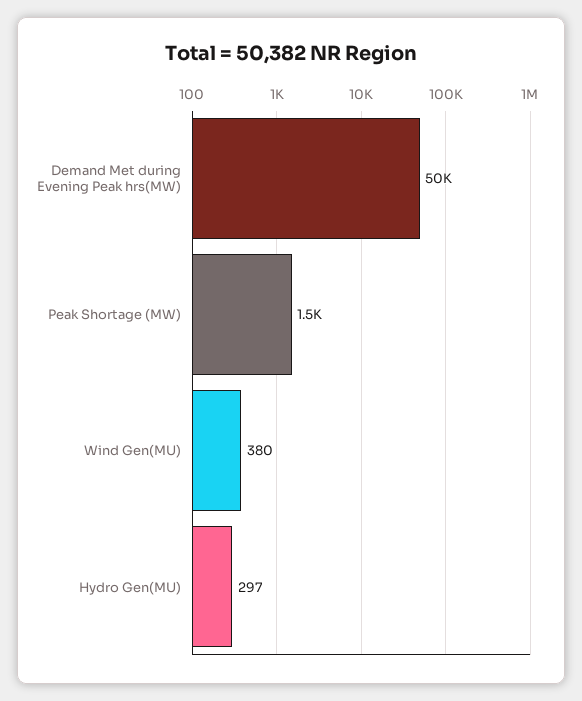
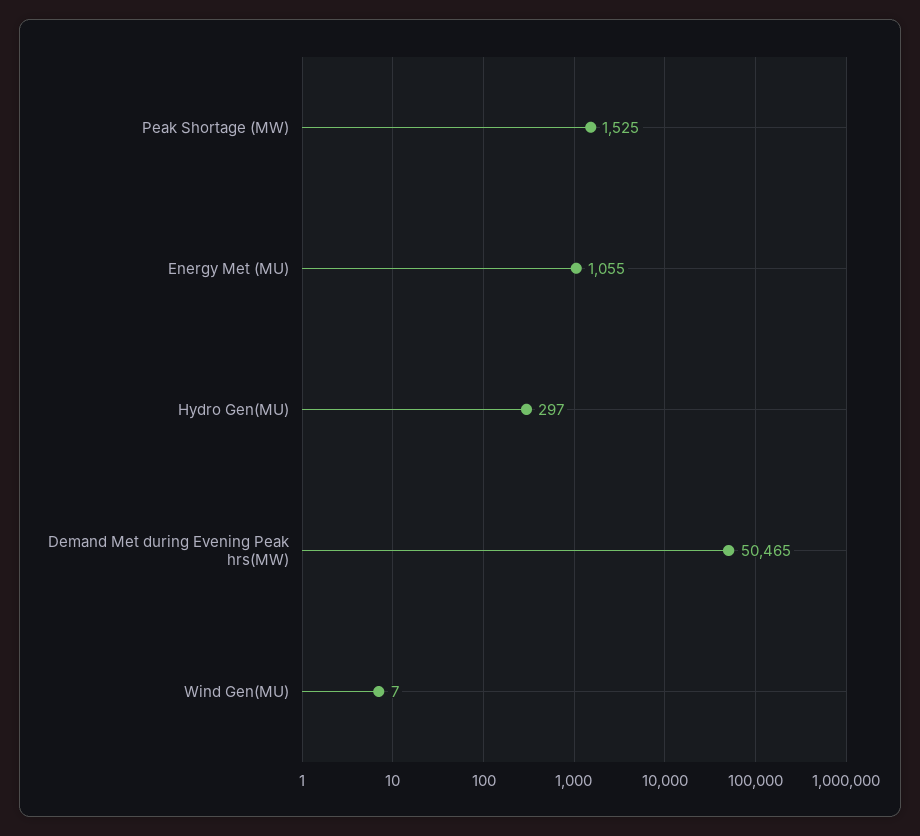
Wind Gen(MU): 380 -> 7
Energy Met (MU): none -> 1055

